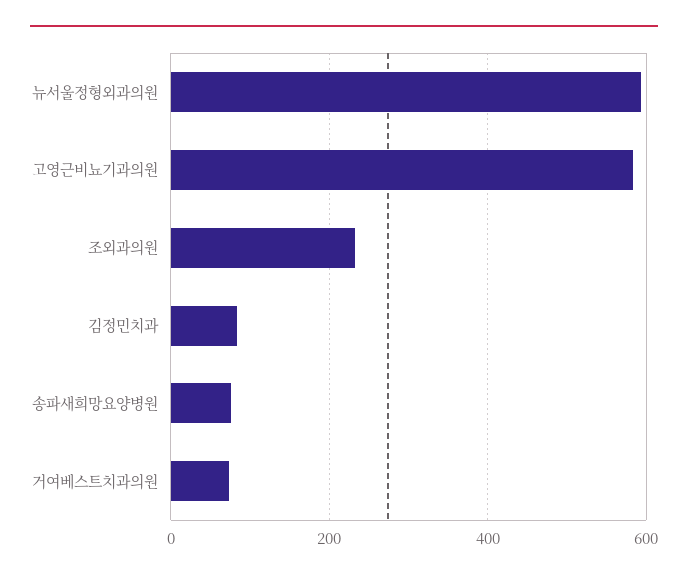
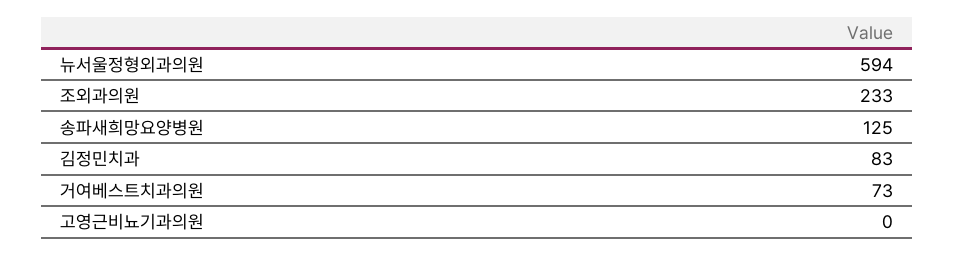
고영근비뇨기과의원: 580 -> 0
송파새희망요양병원: 80 -> 125

